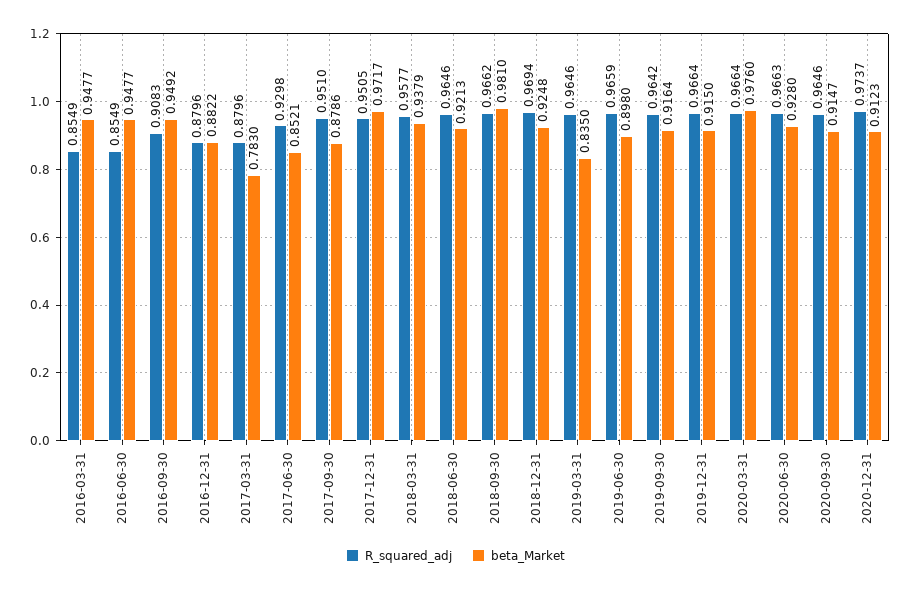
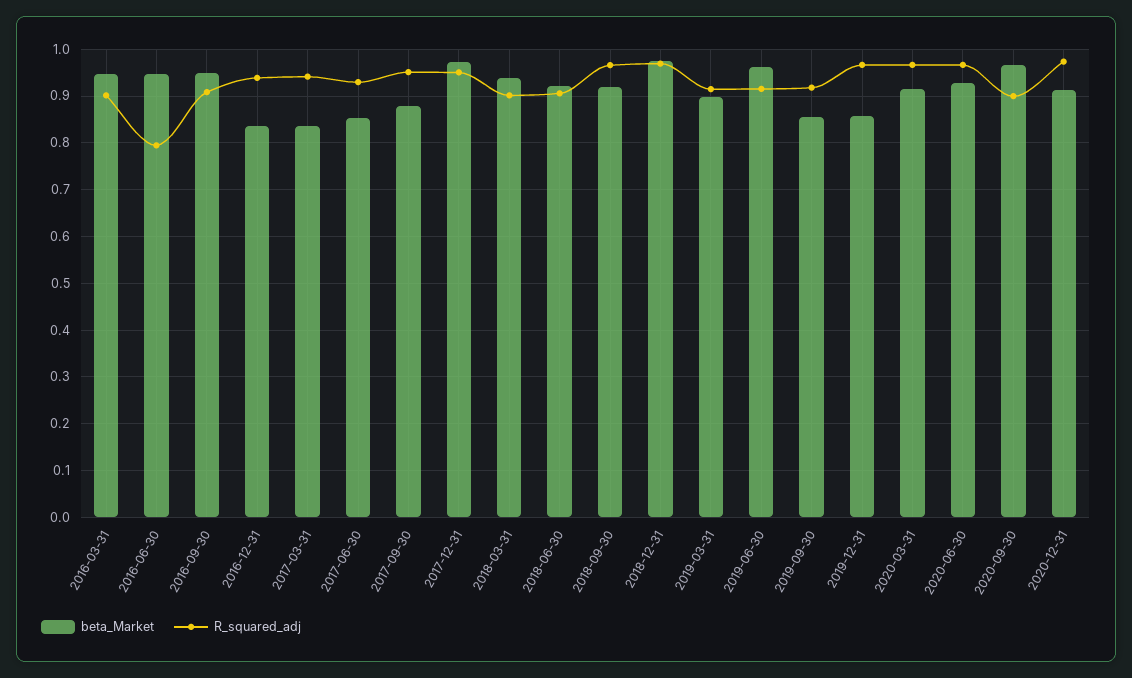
R_squared_adj, 2016-03-31: 0.8549 -> 0.9
R_squared_adj, 2016-06-30: 0.8549 -> 0.8
R_squared_adj, 2016-12-31: 0.8796 -> 0.94
beta_Market, 2016-12-31: 0.8822 -> 0.84
R_squared_adj, 2017-03-31: 0.8796 -> 0.94
beta_Market, 2017-03-31: 0.783 -> 0.84
R_squared_adj, 2018-03-31: 0.9577 -> 0.9
R_squared_adj, 2018-06-30: 0.9646 -> 0.9
beta_Market, 2018-09-30: 0.981 -> 0.92
beta_Market, 2018-12-31: 0.9248 -> 0.98
R_squared_adj, 2019-03-31: 0.9646 -> 0.92
beta_Market, 2019-03-31: 0.835 -> 0.9
R_squared_adj, 2019-06-30: 0.9659 -> 0.92
beta_Market, 2019-06-30: 0.898 -> 0.96
R_squared_adj, 2019-09-30: 0.9642 -> 0.92
beta_Market, 2019-09-30: 0.9164 -> 0.86
beta_Market, 2019-12-31: 0.915 -> 0.86
beta_Market, 2020-03-31: 0.976 -> 0.92
R_squared_adj, 2020-09-30: 0.9646 -> 0.9
beta_Market, 2020-09-30: 0.9147 -> 0.96

